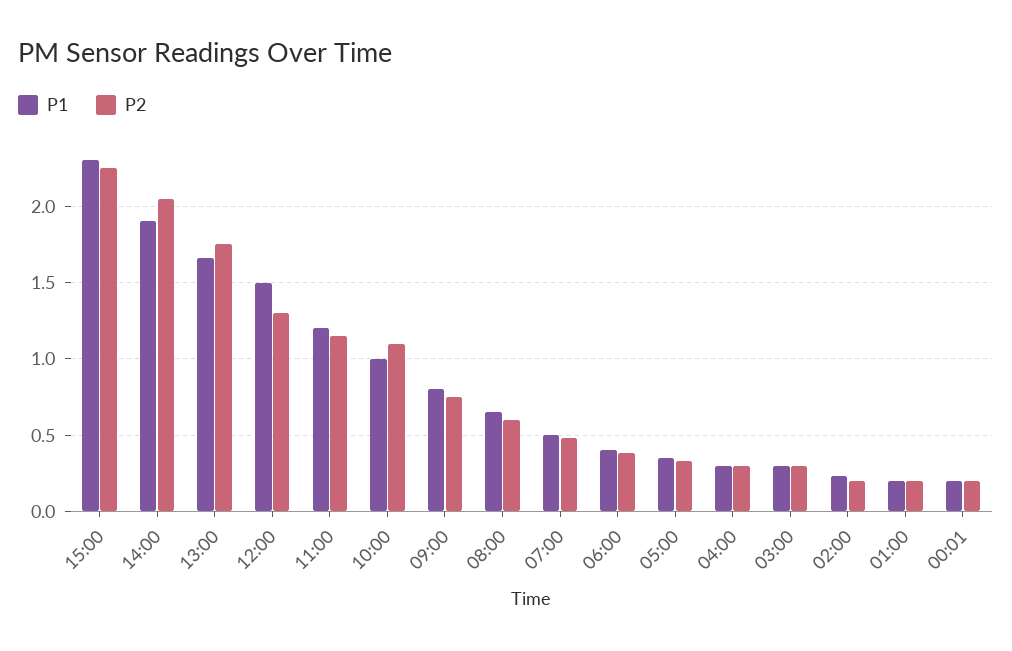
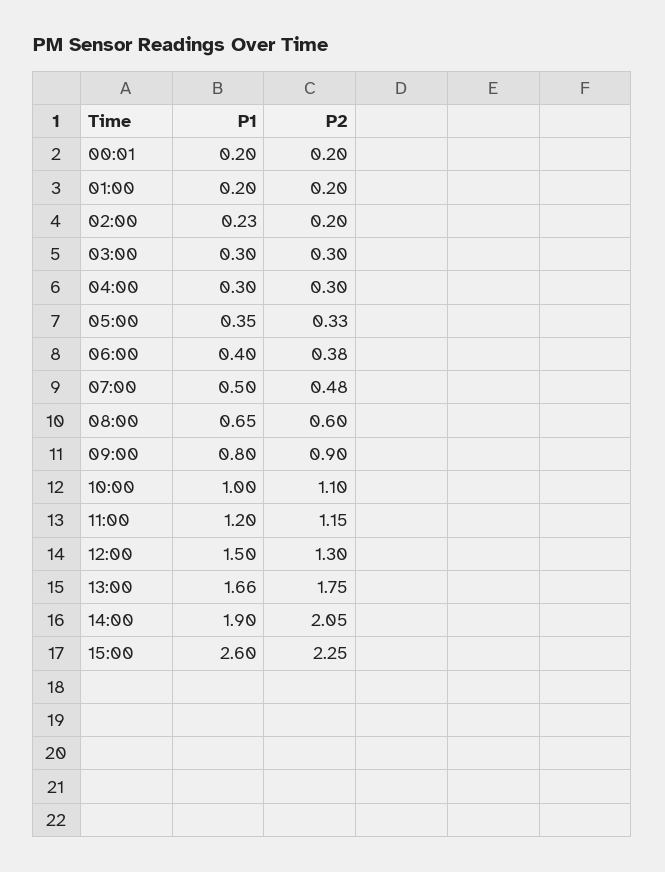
P1, 15:00: 2.3 -> 2.6
P2, 09:00: 0.75 -> 0.9

